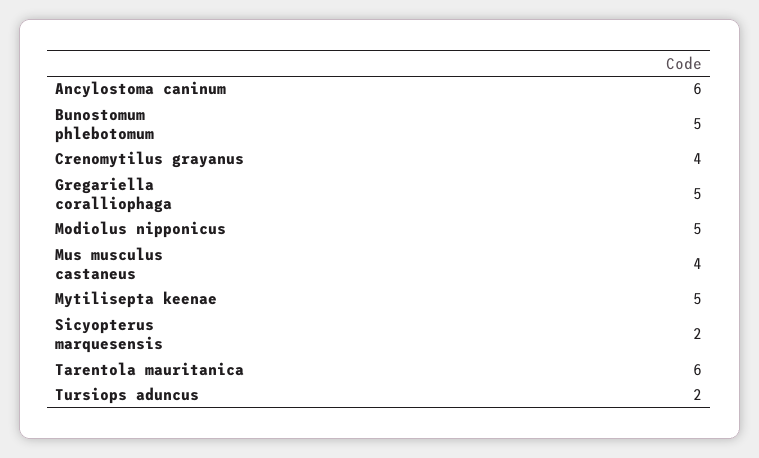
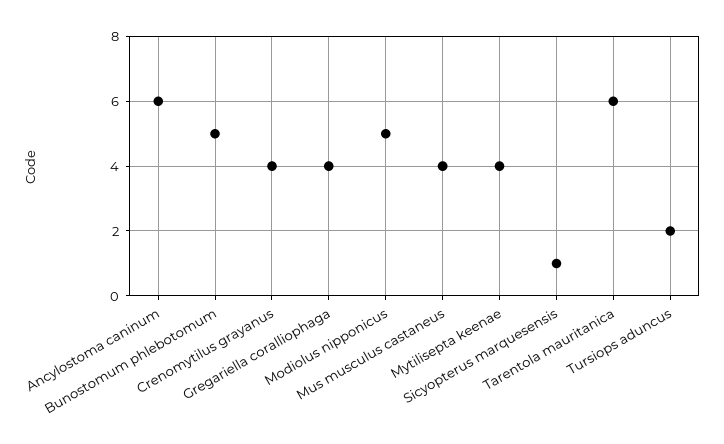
Gregariella coralliophaga: 5 -> 4
Mytilisepta keenae: 5 -> 4
Sicyopterus marquesensis: 2 -> 1

